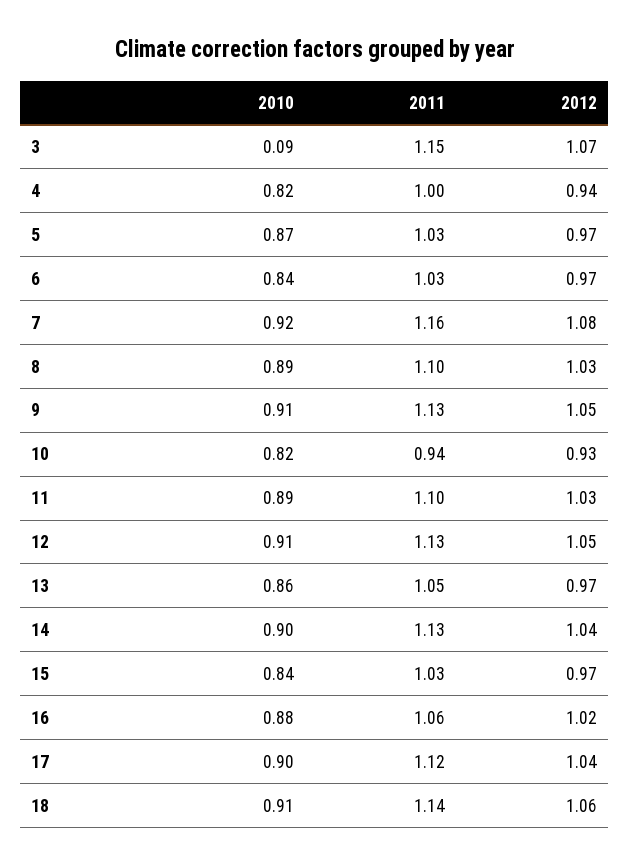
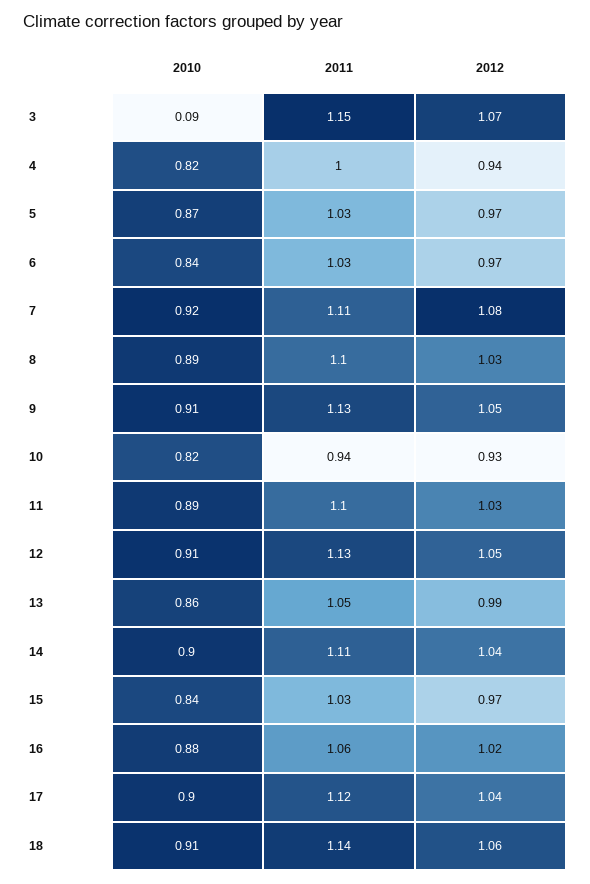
2011, 7: 1.16 -> 1.11
2012, 13: 0.97 -> 0.99
2011, 14: 1.13 -> 1.11

